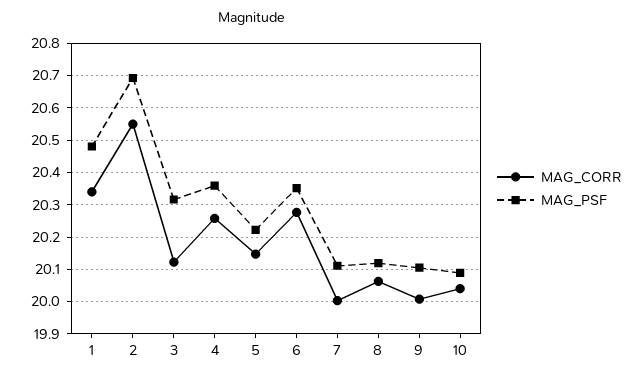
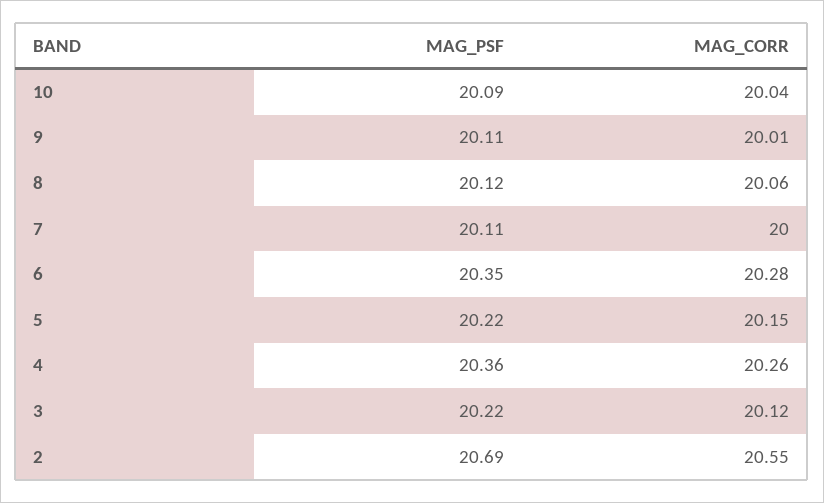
MAG_CORR, 1: 20.34 -> none
MAG_PSF, 1: 20.48 -> none
MAG_PSF, 3: 20.32 -> 20.22

